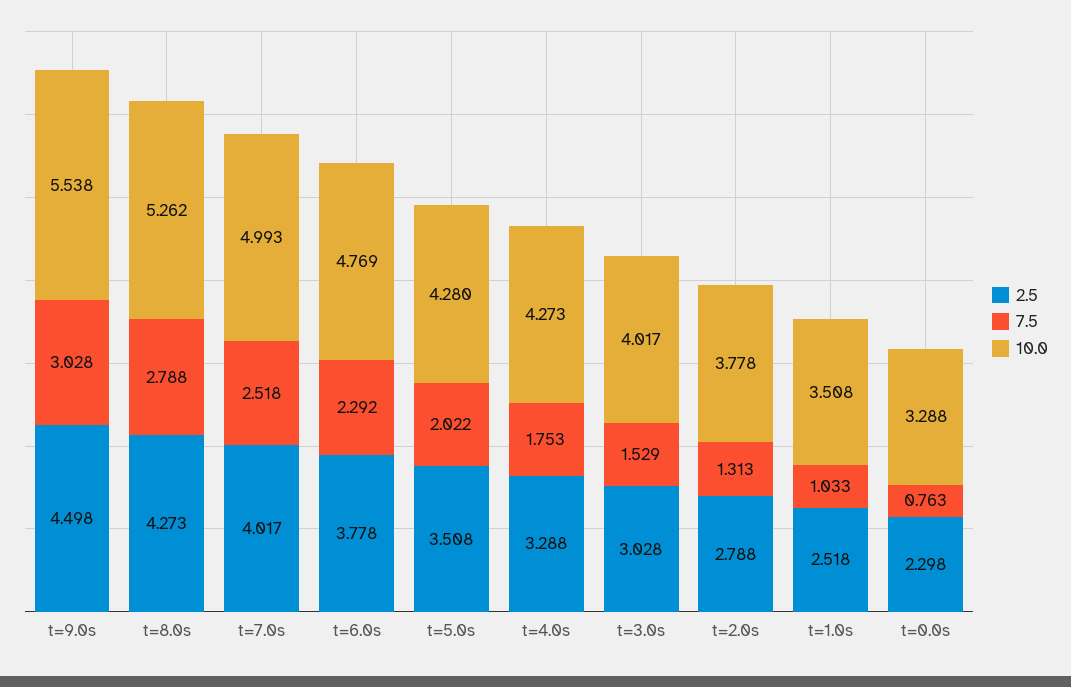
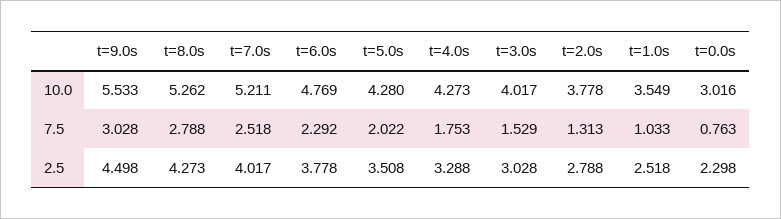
10.0, t=9.0s: 5.538 -> 5.533
10.0, t=7.0s: 4.993 -> 5.211
10.0, t=1.0s: 3.508 -> 3.549
10.0, t=0.0s: 3.288 -> 3.016

